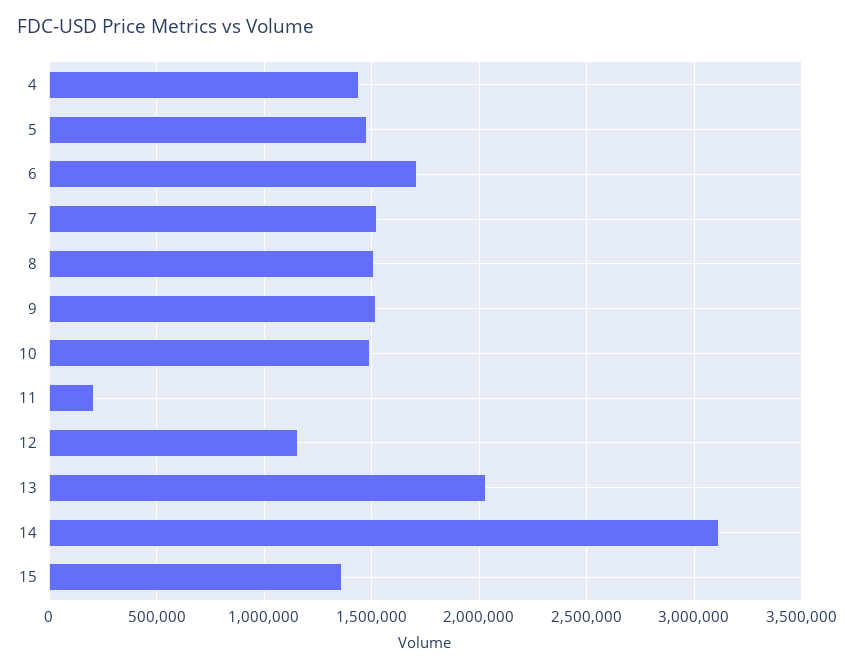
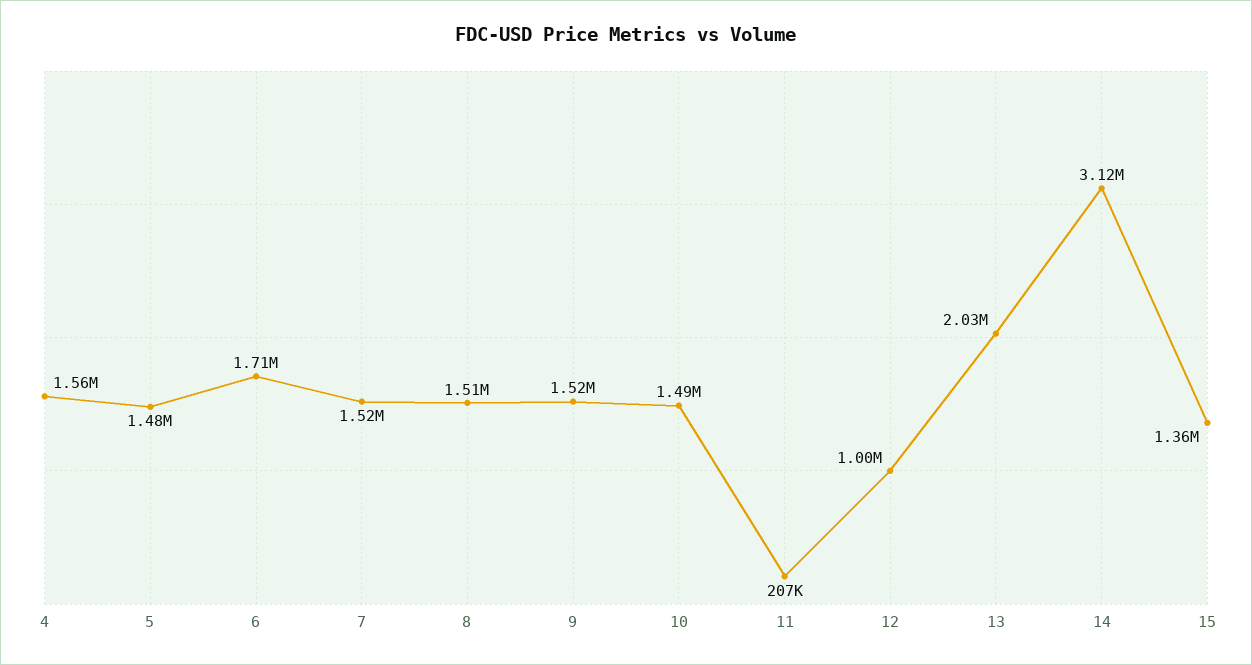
4: 1450000 -> 1560000
12: 1150000 -> 1000000

